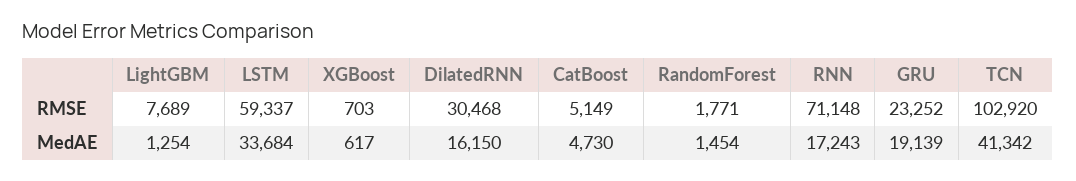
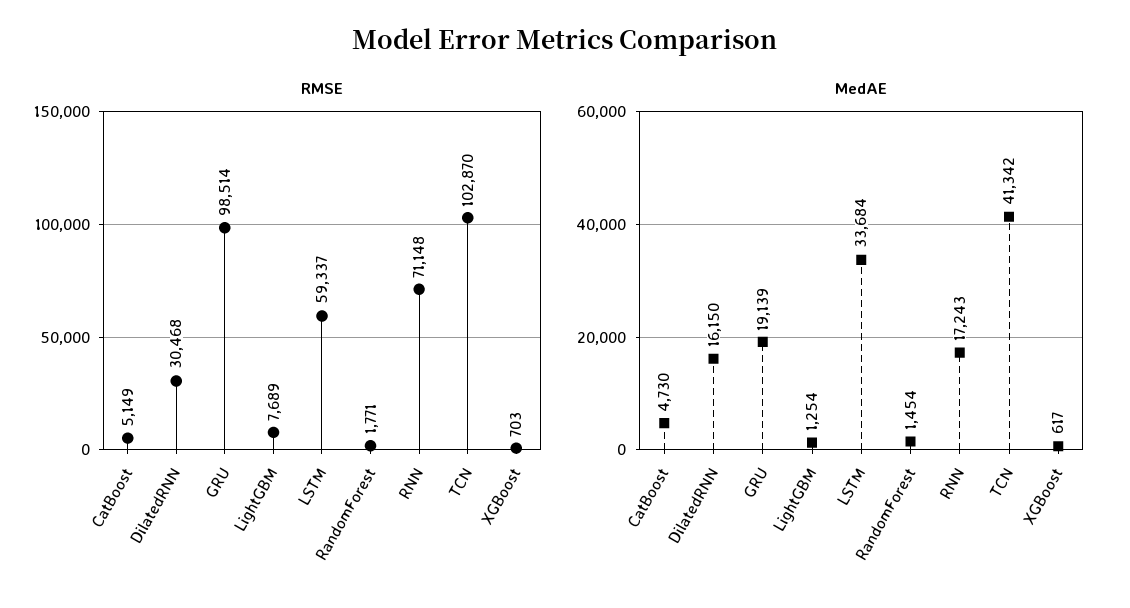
RMSE, GRU: 23252 -> 98514
RMSE, TCN: 102920 -> 102870

